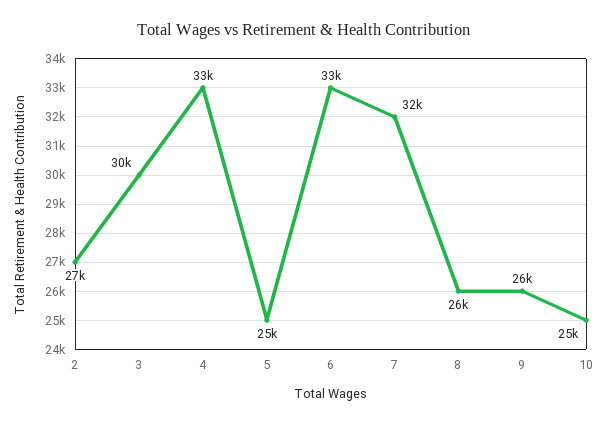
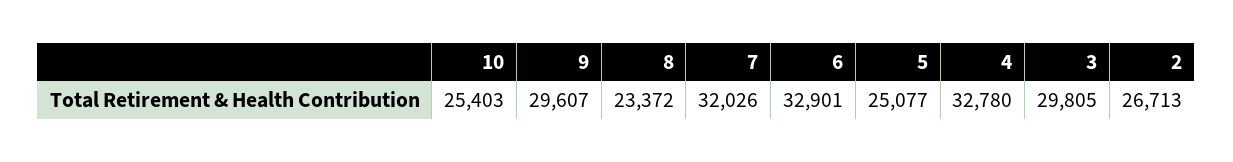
8: 26000 -> 23372
9: 26000 -> 29607

